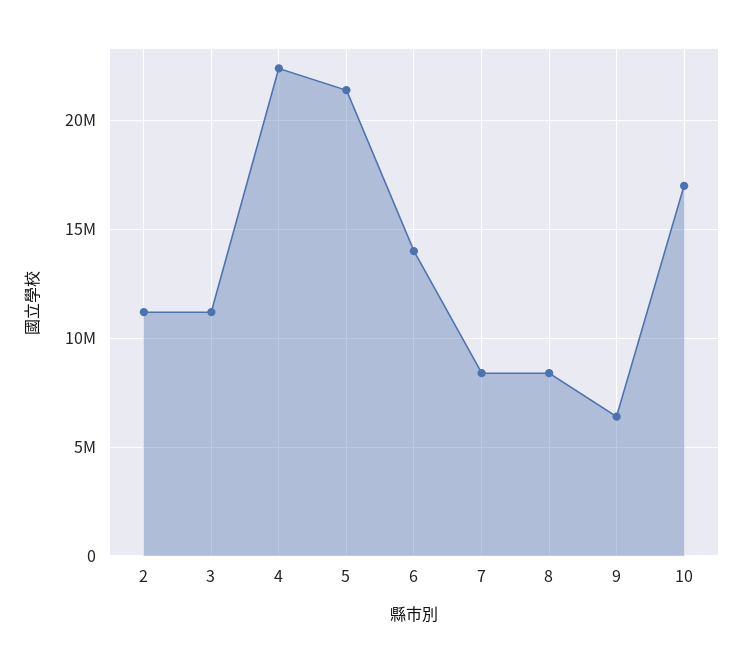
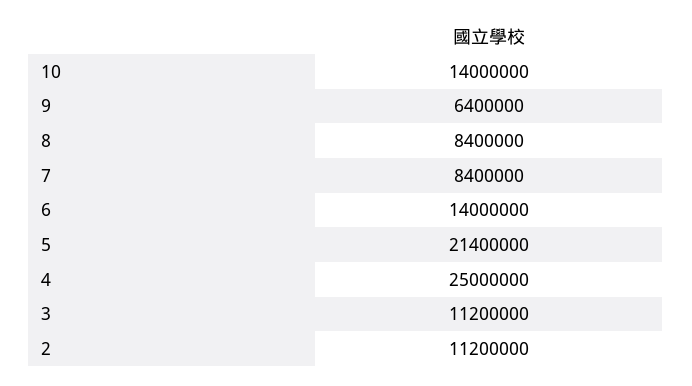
4: 22500000 -> 25000000
10: 17000000 -> 14000000

